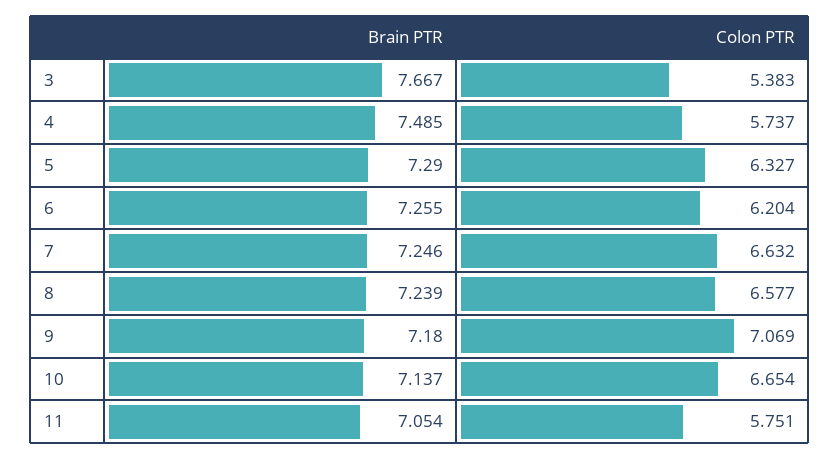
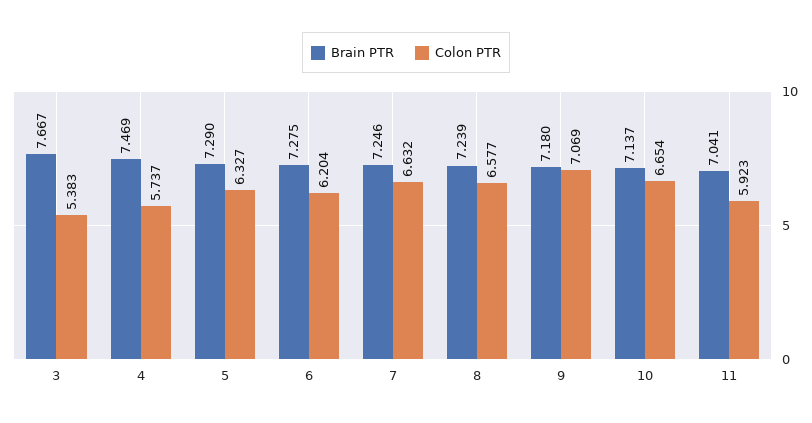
Brain PTR, 4: 7.485 -> 7.469
Brain PTR, 6: 7.255 -> 7.275
Brain PTR, 11: 7.054 -> 7.041
Colon PTR, 11: 5.751 -> 5.923

